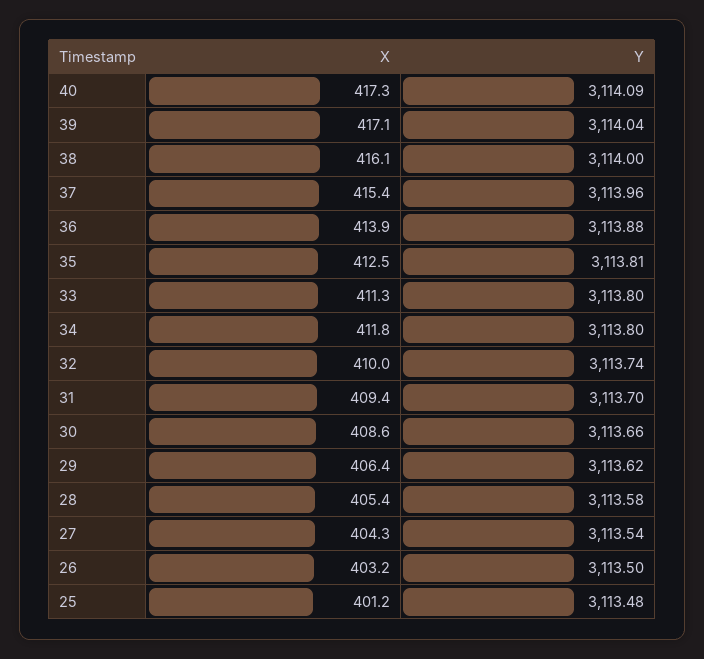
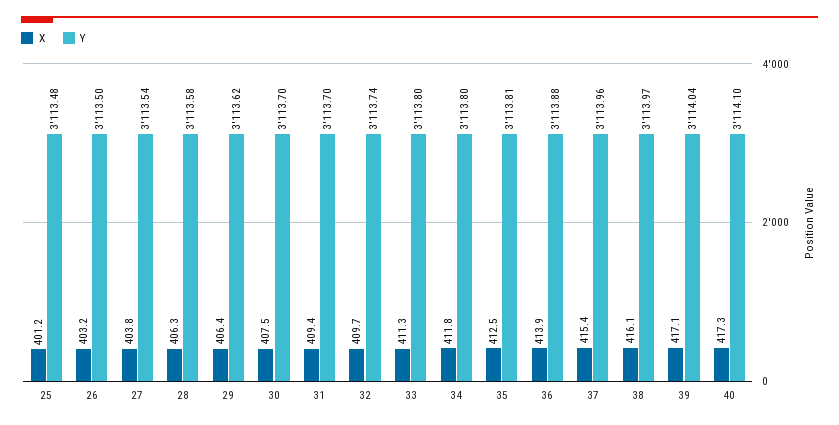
Y, 40: 3114.09 -> 3114.1
Y, 38: 3114 -> 3113.97
X, 32: 410 -> 409.7
X, 30: 408.6 -> 407.5
Y, 30: 3113.66 -> 3113.7
X, 28: 405.4 -> 406.3
X, 27: 404.3 -> 403.8

